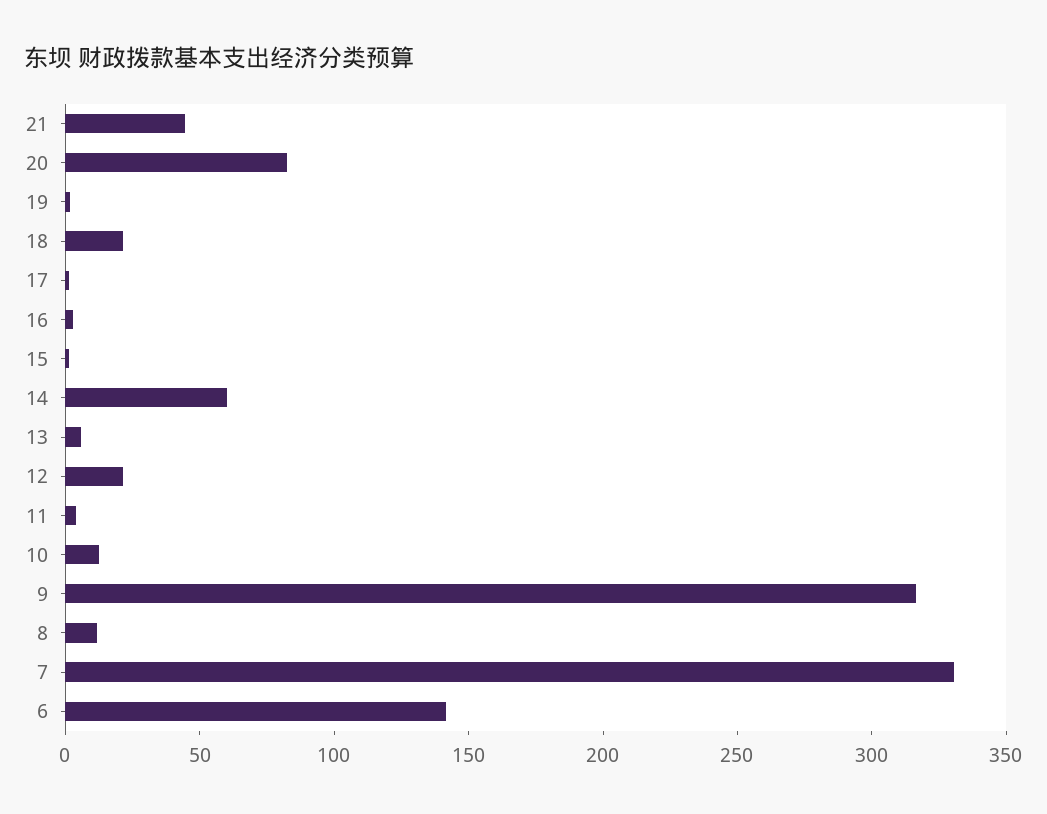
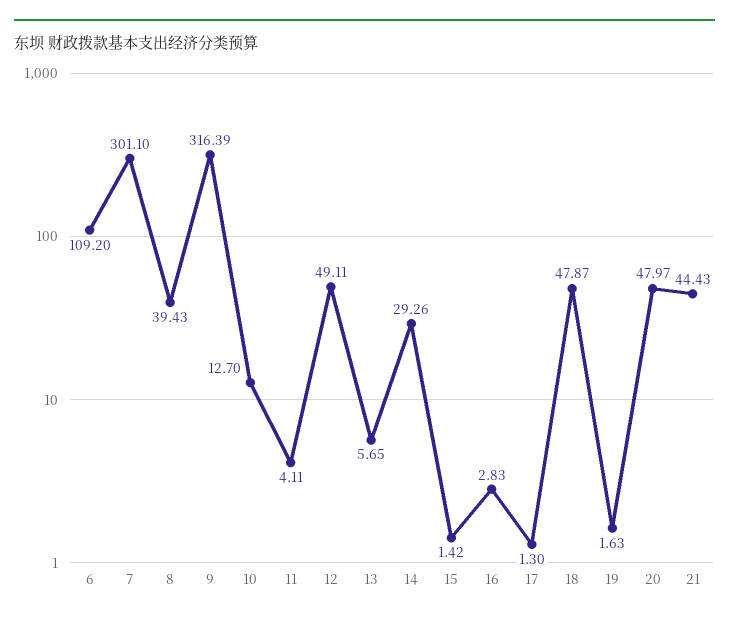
20: 80 -> 47.97
18: 20 -> 47.87
14: 60 -> 29.26
12: 20 -> 49.11
8: 10 -> 39.43
7: 330 -> 301.1
6: 140 -> 109.2

